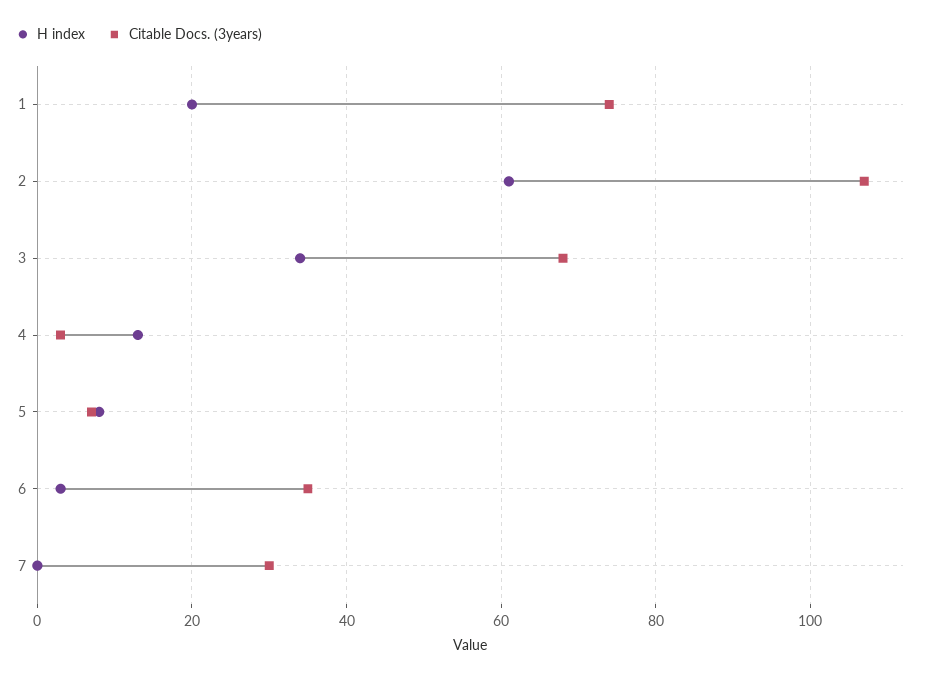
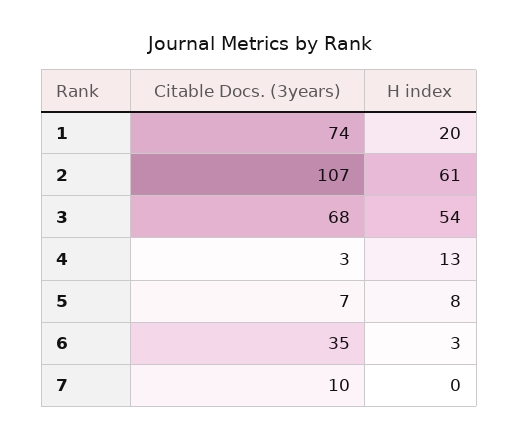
H index, 3: 35 -> 54
Citable Docs. (3years), 7: 30 -> 10

